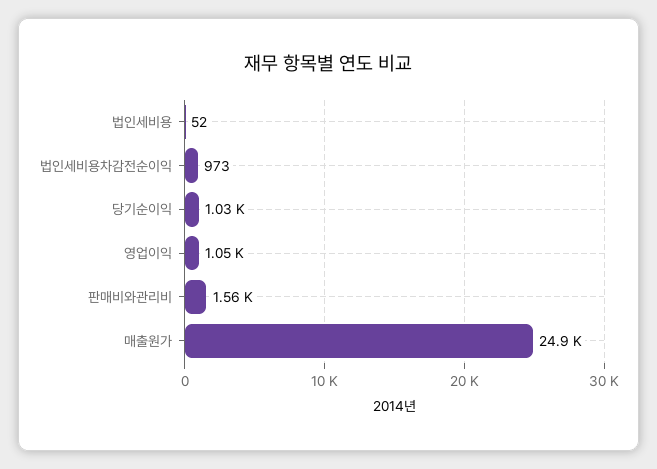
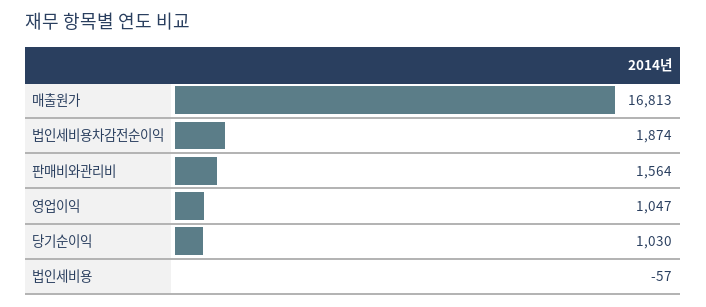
법인세비용: 52 -> -57
법인세비용차감전순이익: 973 -> 1874
매출원가: 24900 -> 16813

